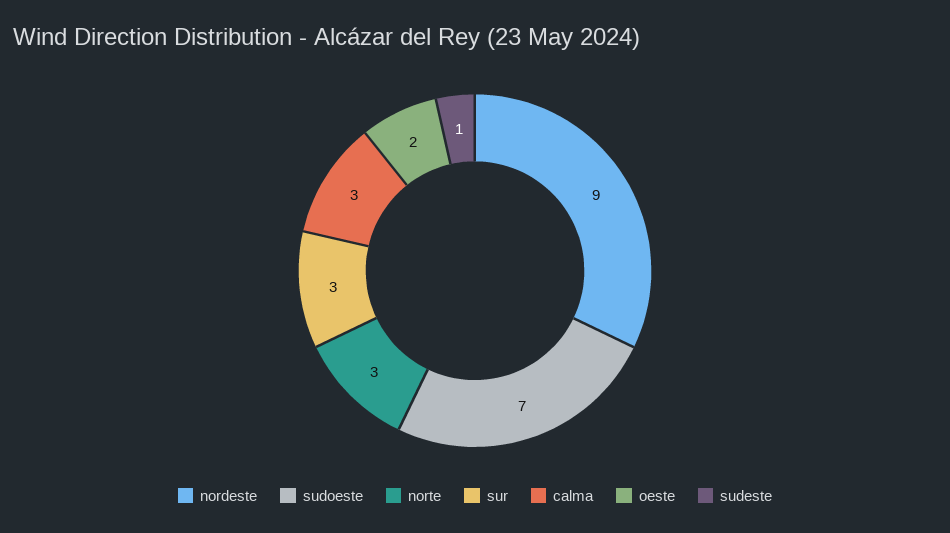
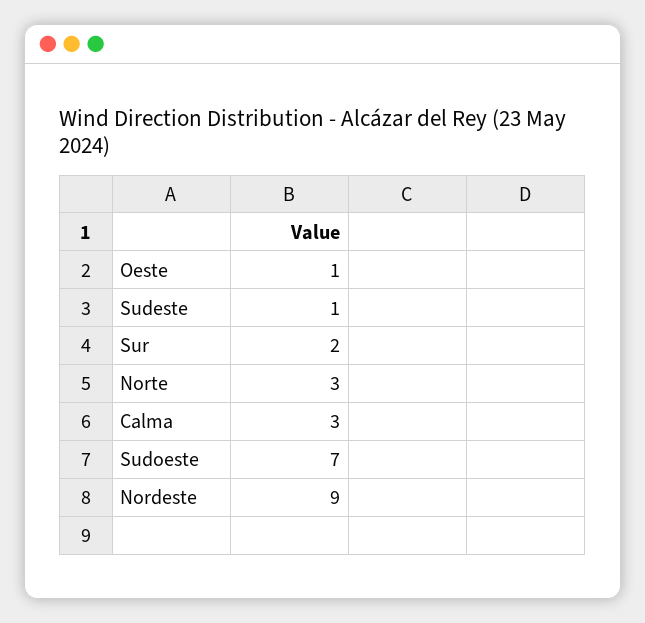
sur: 3 -> 2
oeste: 2 -> 1

